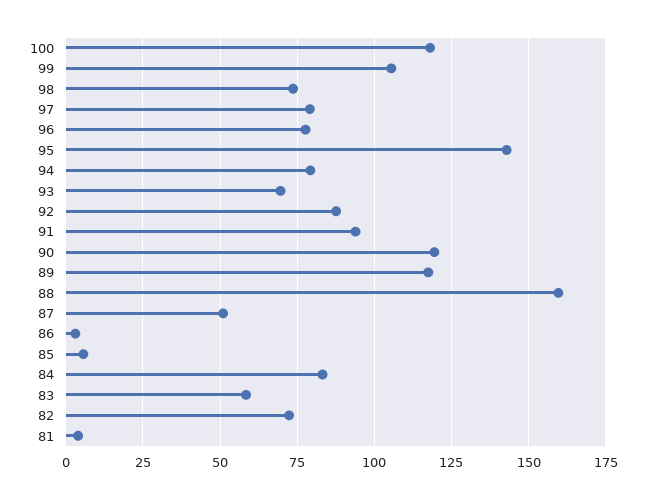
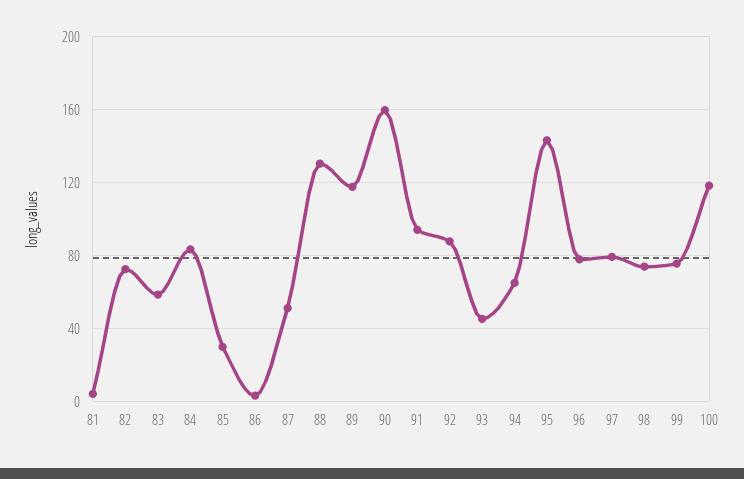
99: 105 -> 75
94: 80 -> 65
93: 70 -> 45
90: 120 -> 160
88: 160 -> 130
85: 5 -> 30

